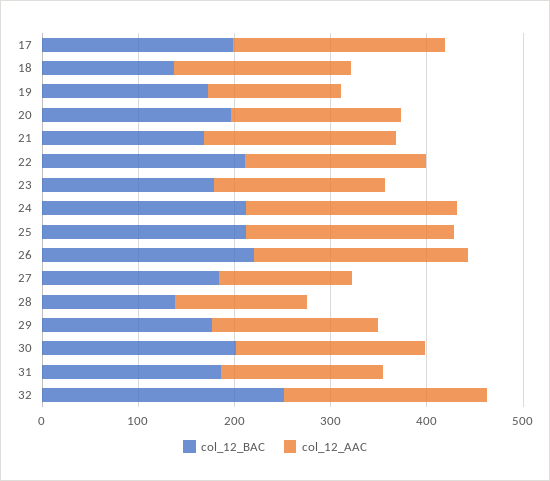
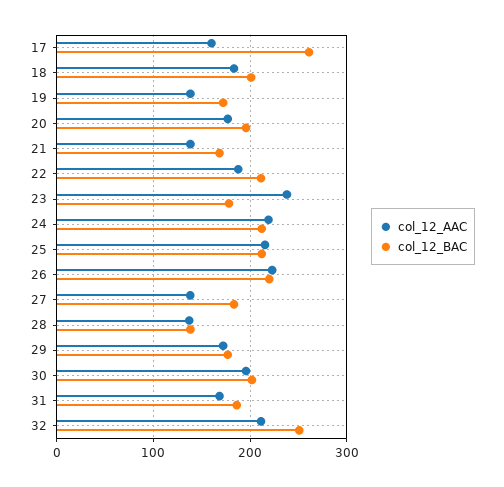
col_12_BAC, 17: 200 -> 260
col_12_AAC, 17: 220 -> 160
col_12_BAC, 18: 140 -> 200
col_12_AAC, 21: 200 -> 140
col_12_AAC, 23: 180 -> 240

